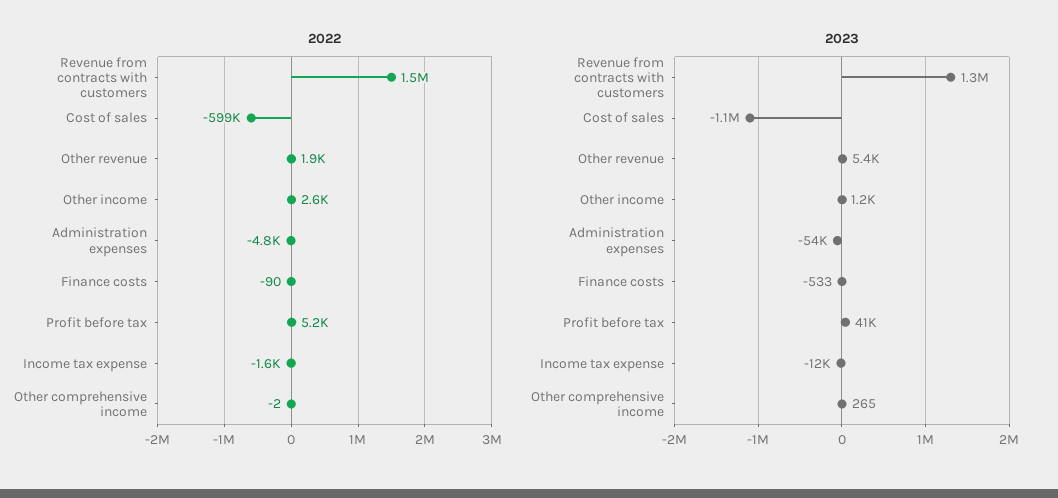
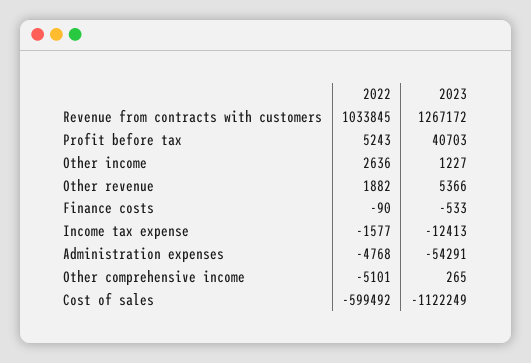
2022, Revenue from contracts with customers: 1500000 -> 1033845
2022, Other comprehensive income: -2 -> -5101

